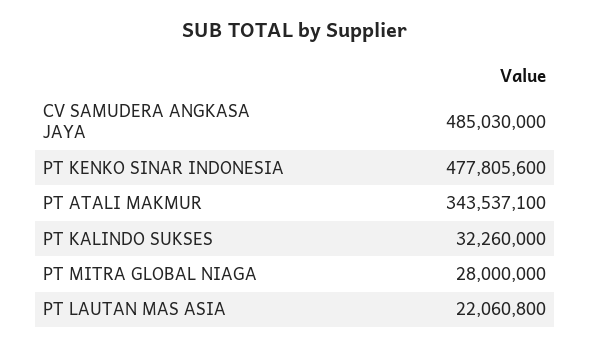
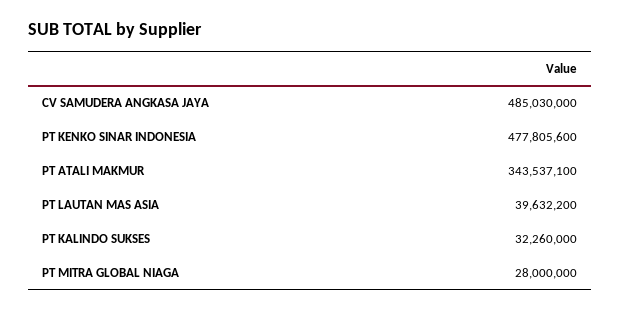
PT LAUTAN MAS ASIA: 22060800 -> 39632200

